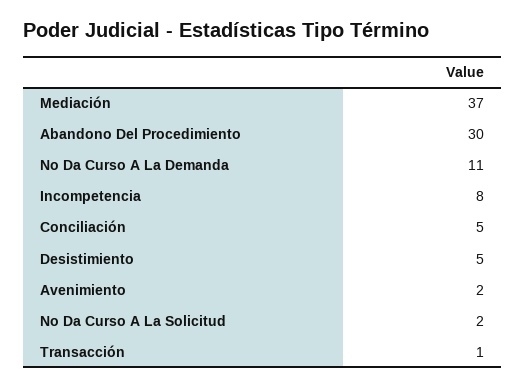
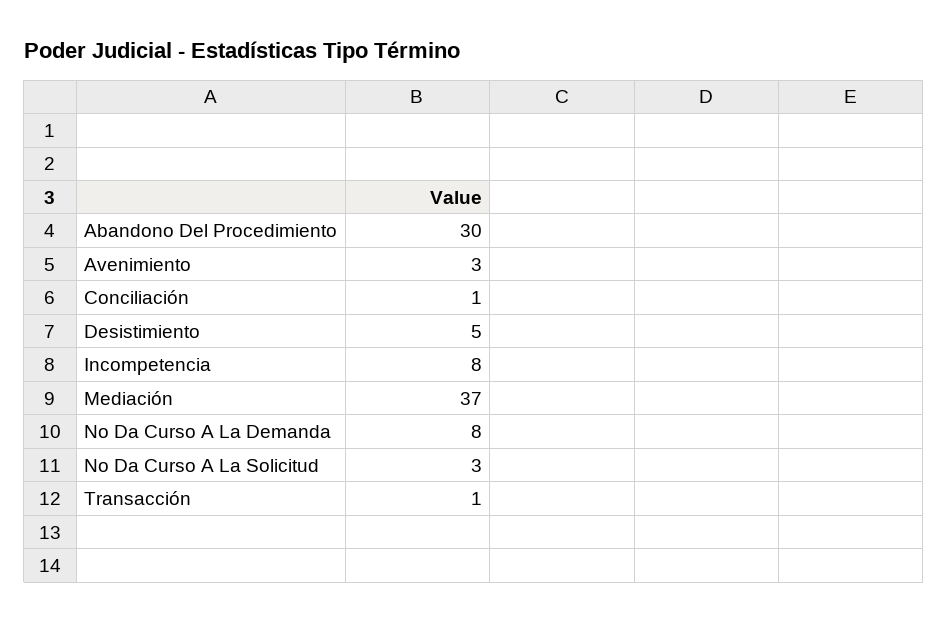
No Da Curso A La Demanda: 11 -> 8
Conciliación: 5 -> 1
Avenimiento: 2 -> 3
No Da Curso A La Solicitud: 2 -> 3

